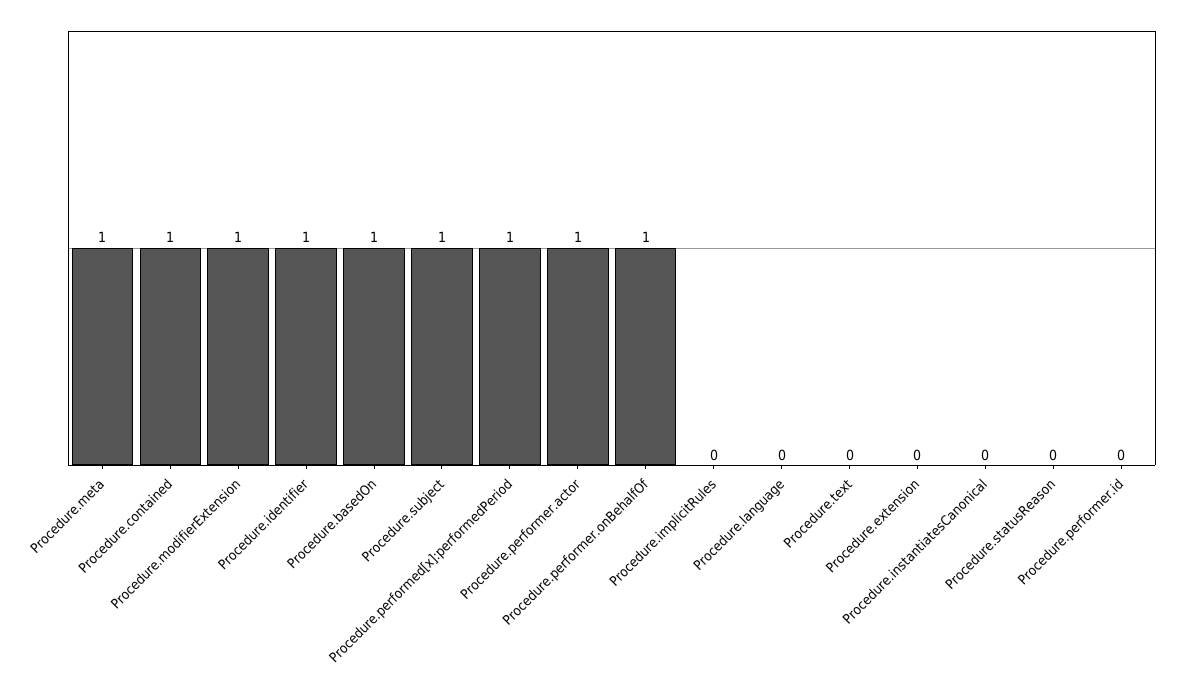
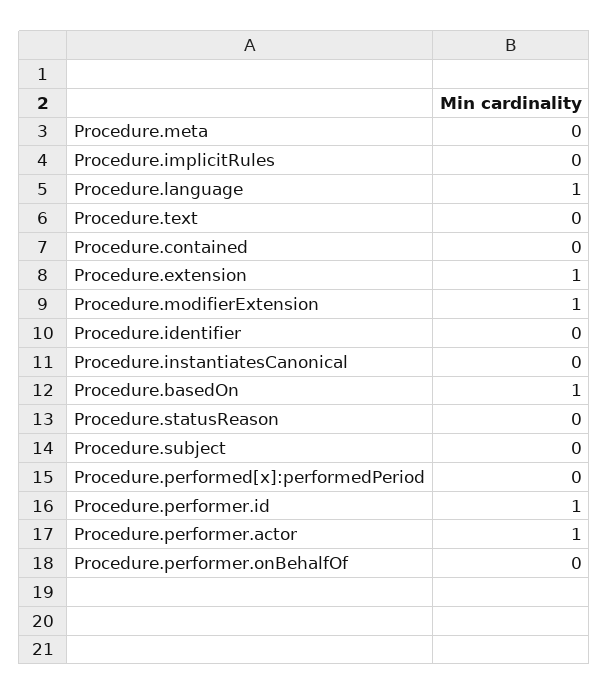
Procedure.meta: 1 -> 0
Procedure.contained: 1 -> 0
Procedure.identifier: 1 -> 0
Procedure.subject: 1 -> 0
Procedure.performed[x]:performedPeriod: 1 -> 0
Procedure.performer.onBehalfOf: 1 -> 0
Procedure.language: 0 -> 1
Procedure.extension: 0 -> 1
Procedure.performer.id: 0 -> 1

